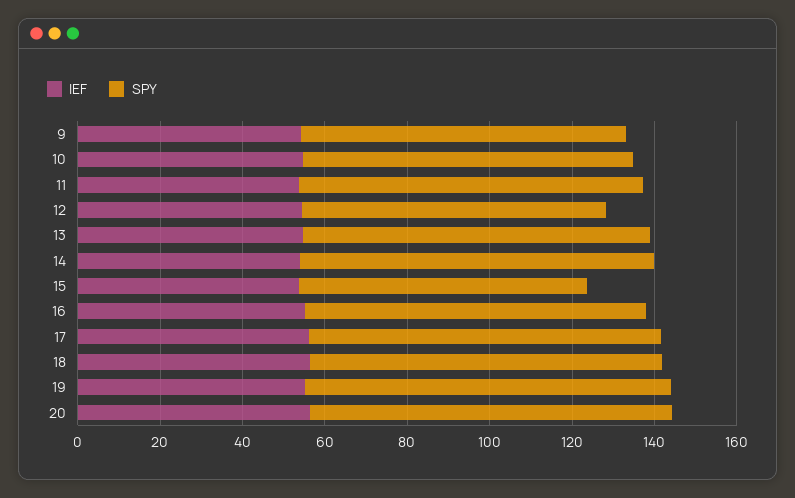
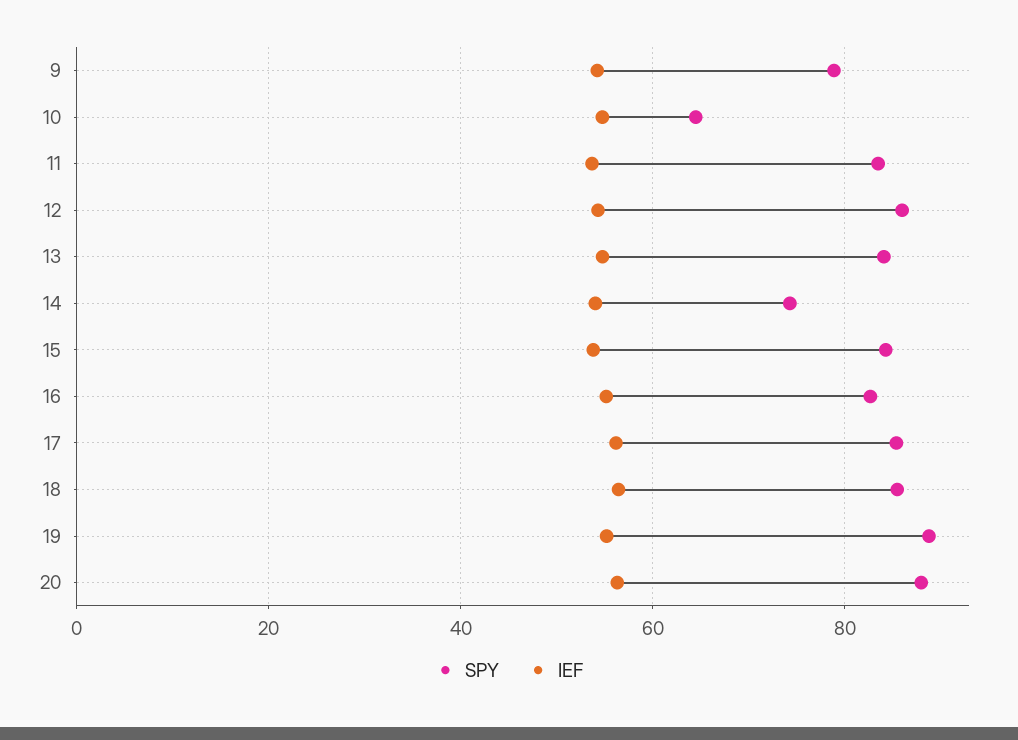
SPY, 10: 80 -> 64
SPY, 12: 75 -> 86
SPY, 14: 85 -> 74
SPY, 15: 70 -> 84

